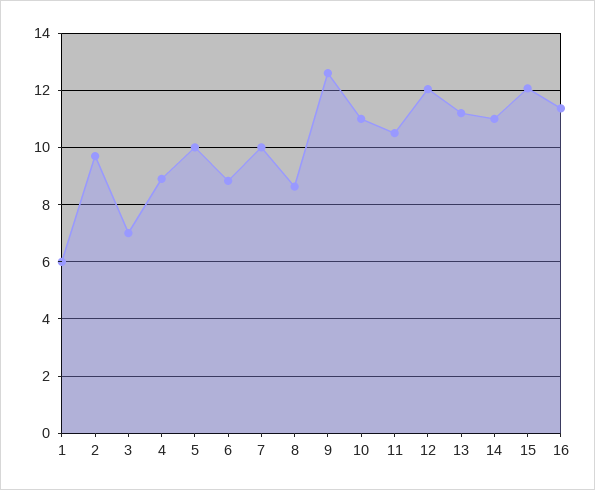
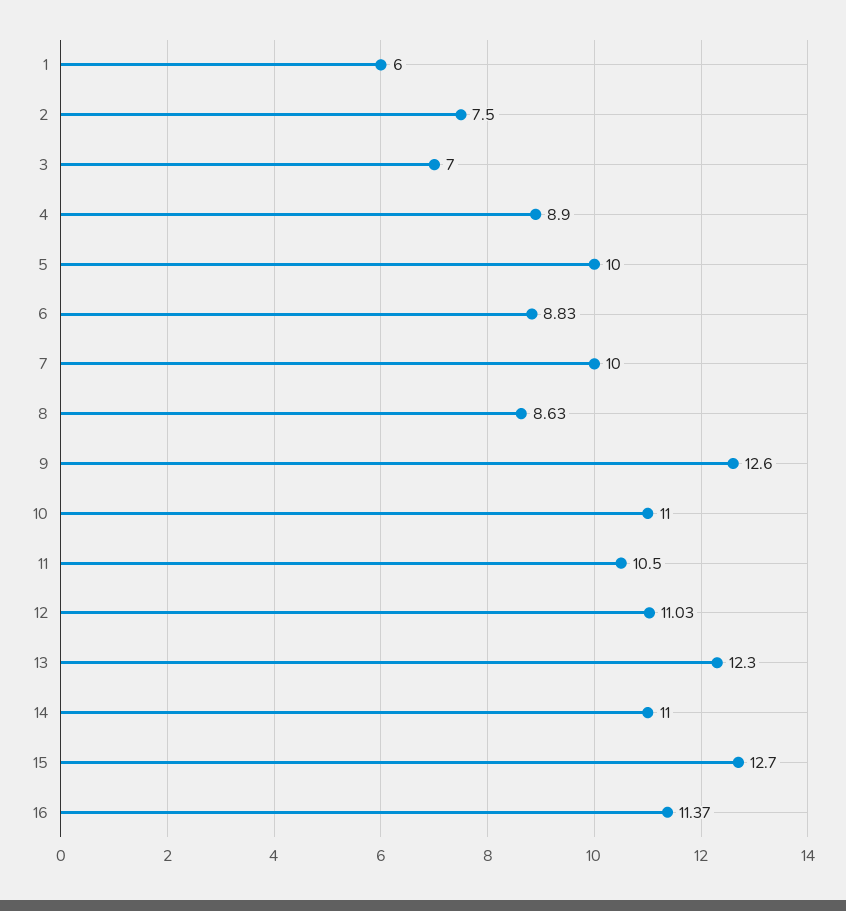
2: 9.75 -> 7.5
12: 12 -> 11.03
13: 11.25 -> 12.3
15: 12 -> 12.7

